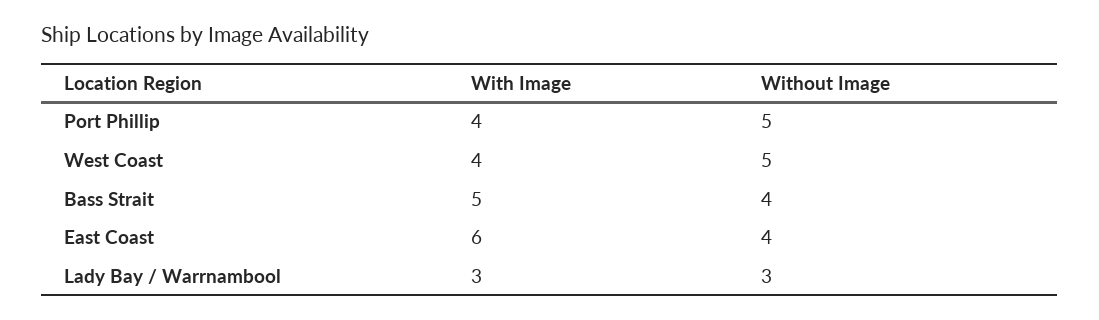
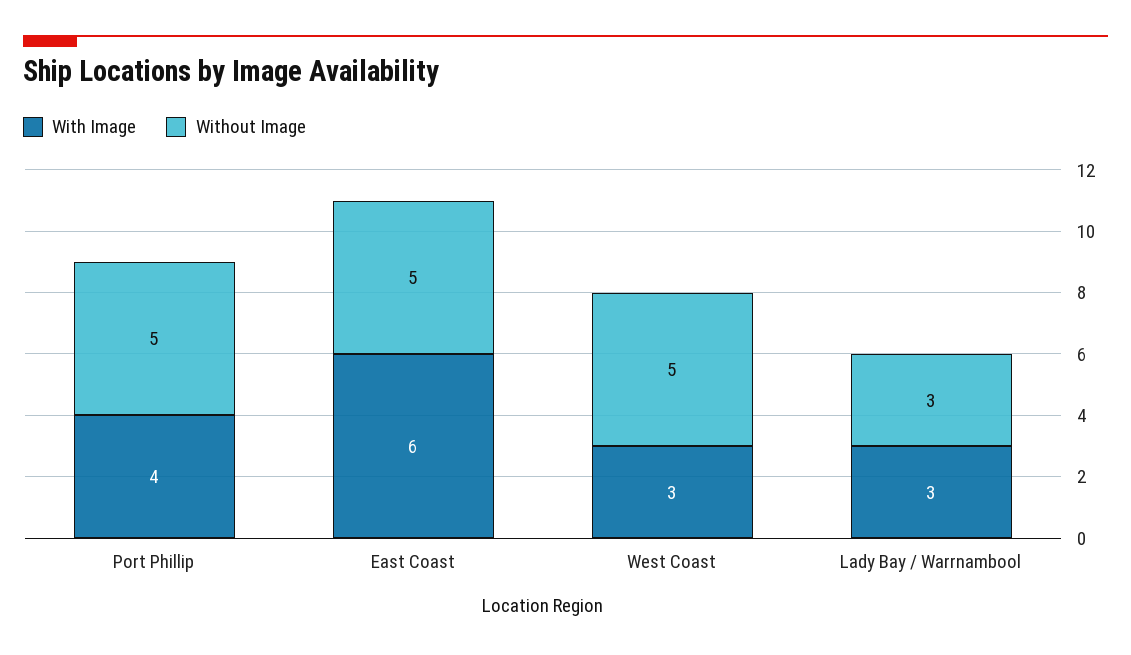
With Image, West Coast: 4 -> 3
With Image, Bass Strait: 5 -> none
Without Image, Bass Strait: 4 -> none
Without Image, East Coast: 4 -> 5

